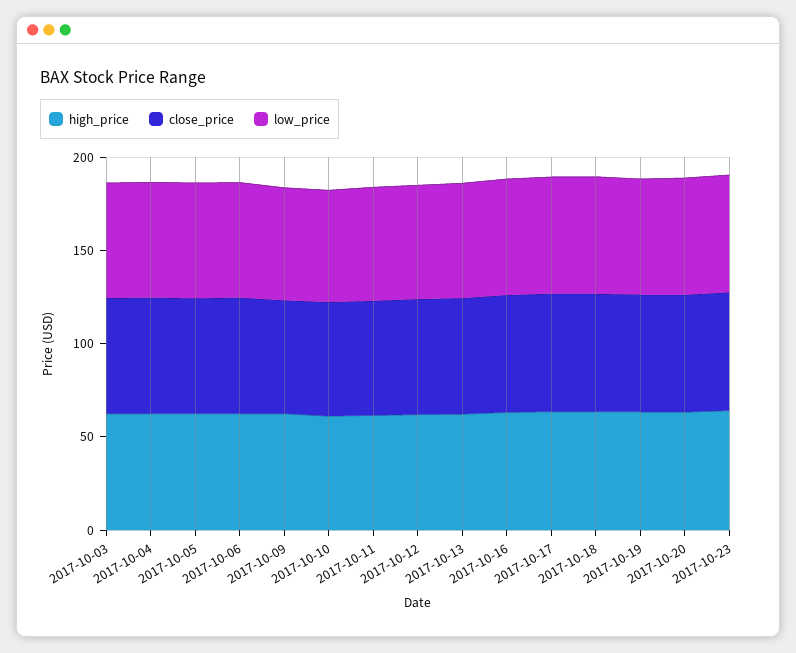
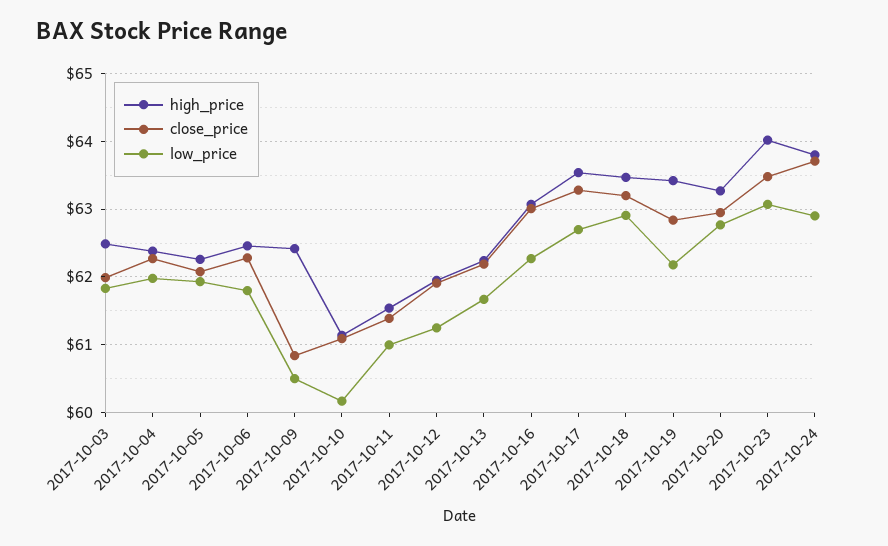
high_price, 2017-10-24: none -> 63.8
close_price, 2017-10-24: none -> 63.7
low_price, 2017-10-24: none -> 62.9

